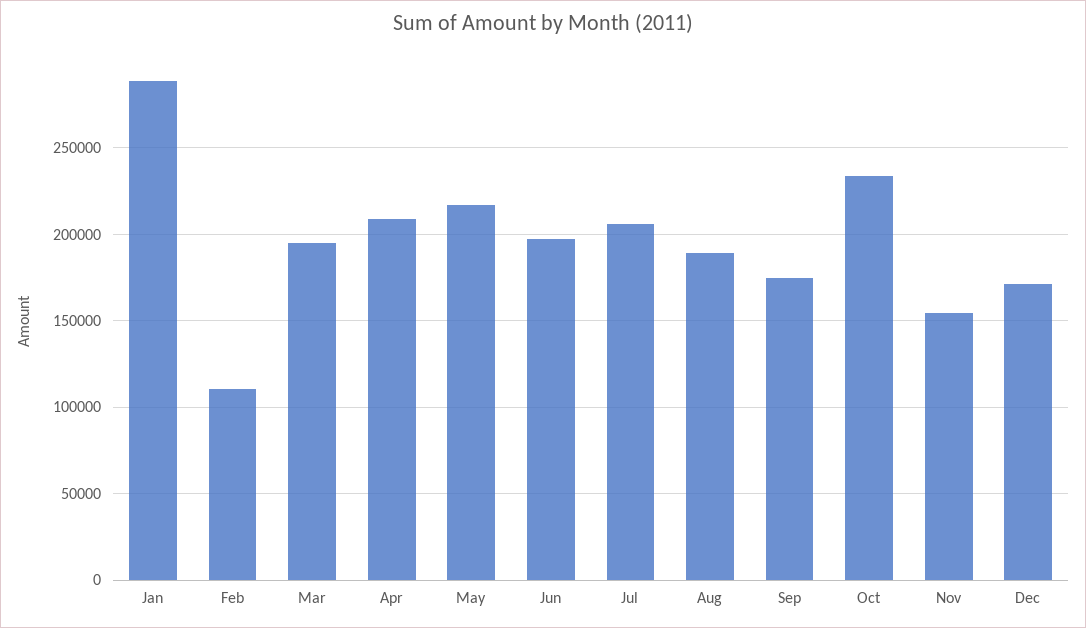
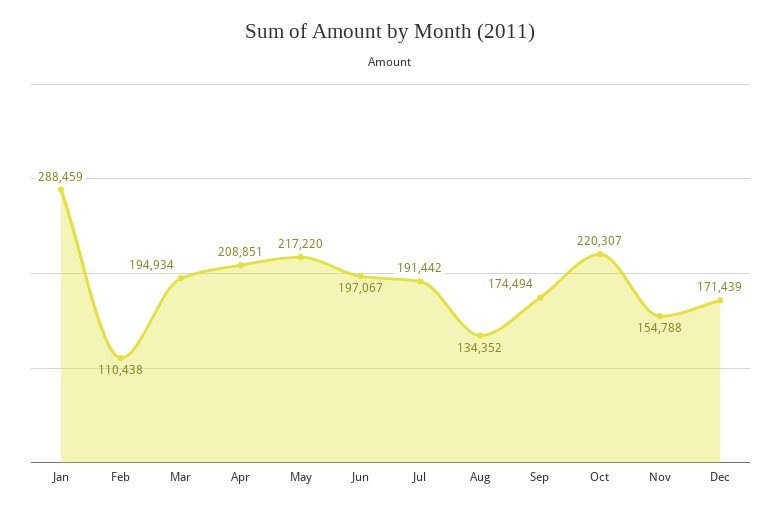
Jul: 205000 -> 191442
Aug: 190000 -> 134352
Oct: 235000 -> 220307

